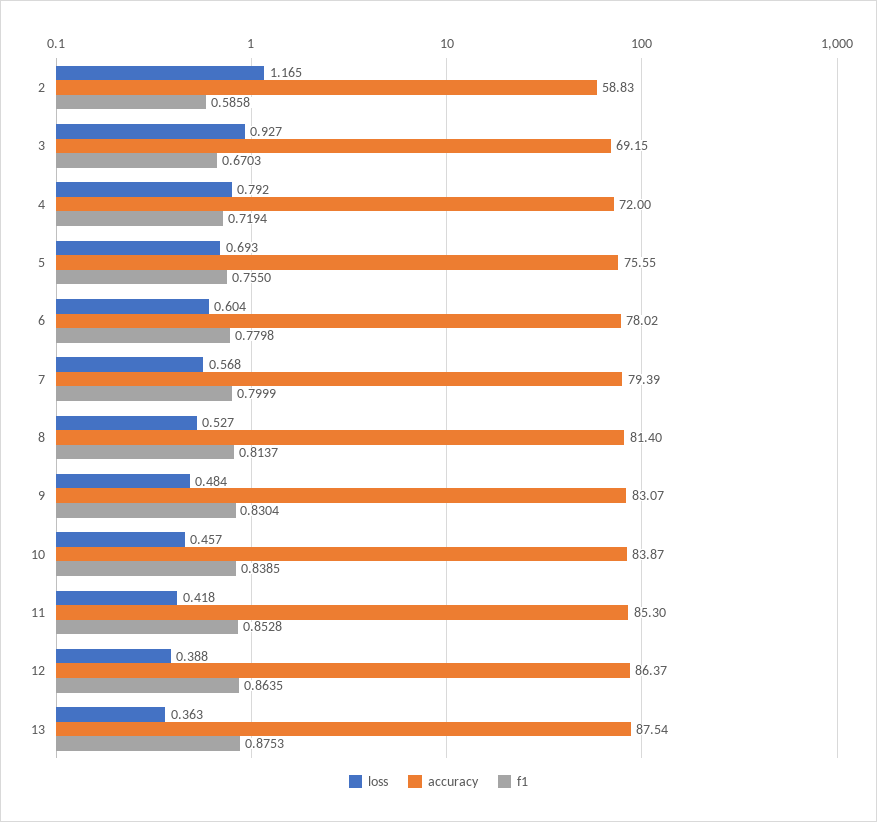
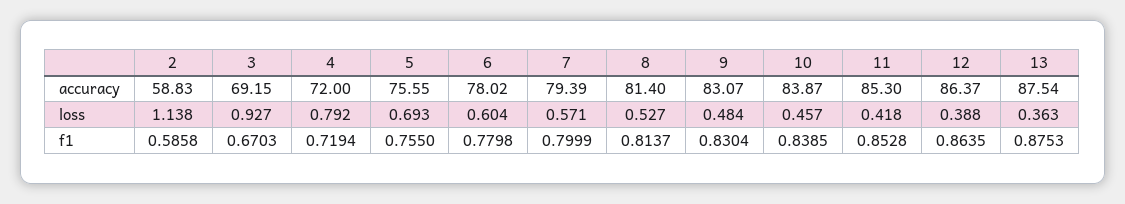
loss, 2: 1.165 -> 1.138
loss, 7: 0.568 -> 0.571

